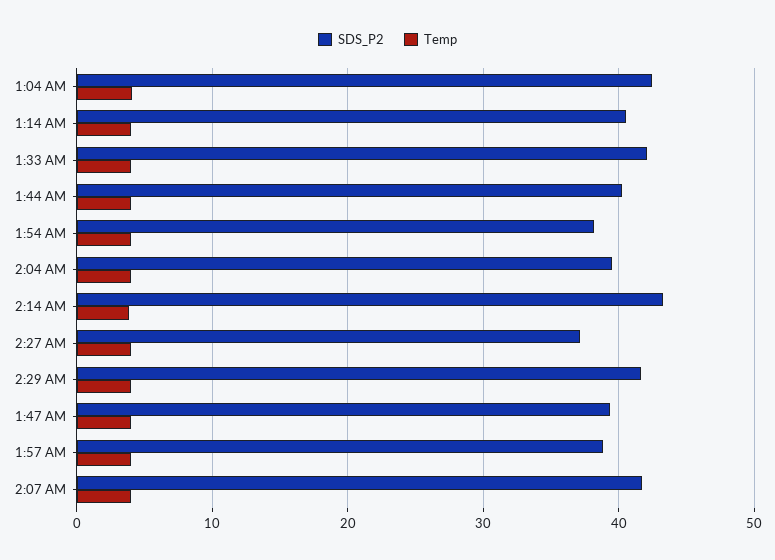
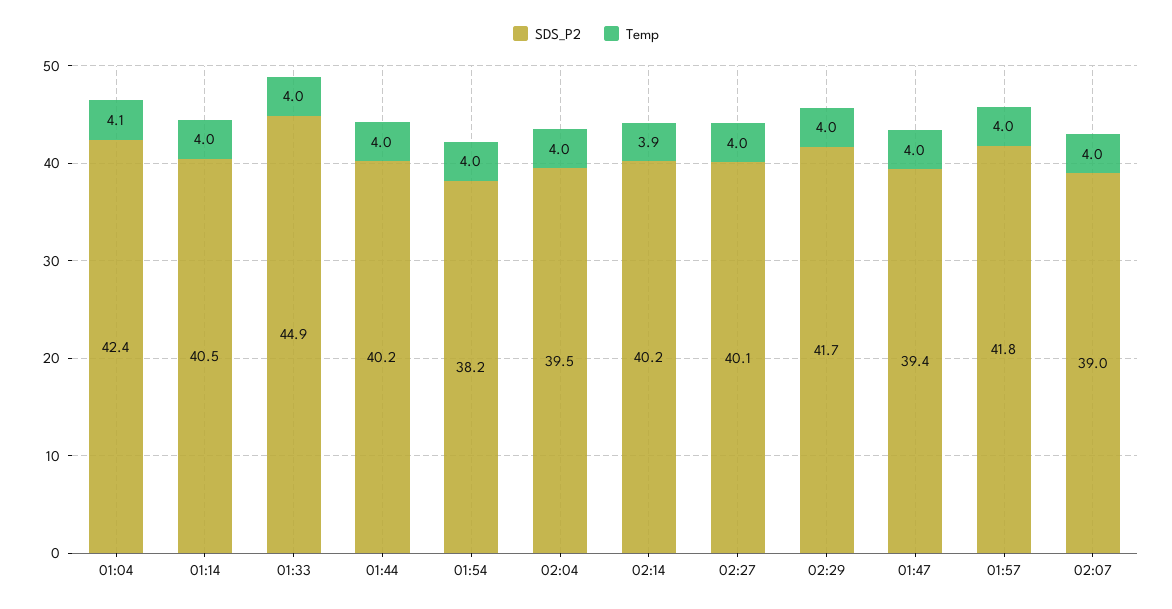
SDS_P2, 1:33 AM: 42 -> 44.9
SDS_P2, 2:14 AM: 43 -> 40.2
SDS_P2, 2:27 AM: 37 -> 40.1
SDS_P2, 1:57 AM: 39 -> 41.8
SDS_P2, 2:07 AM: 42 -> 39

